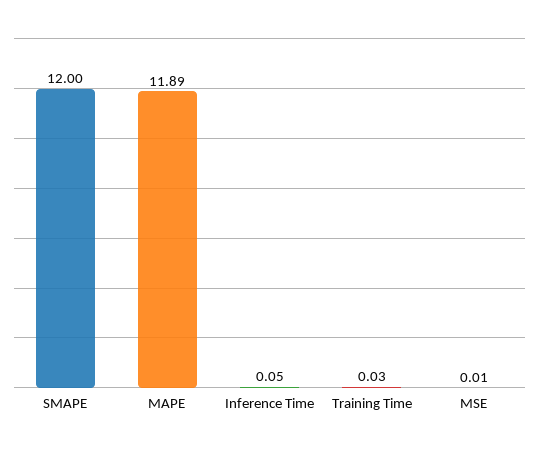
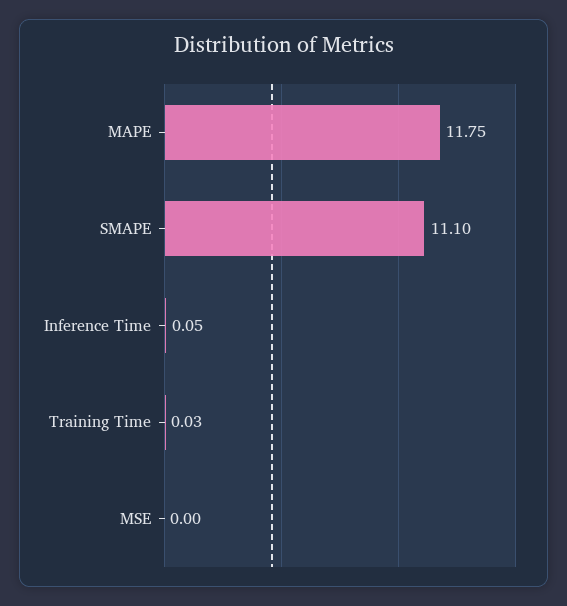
SMAPE: 12 -> 11.1
MAPE: 11.89 -> 11.75
MSE: 0.01 -> 0

